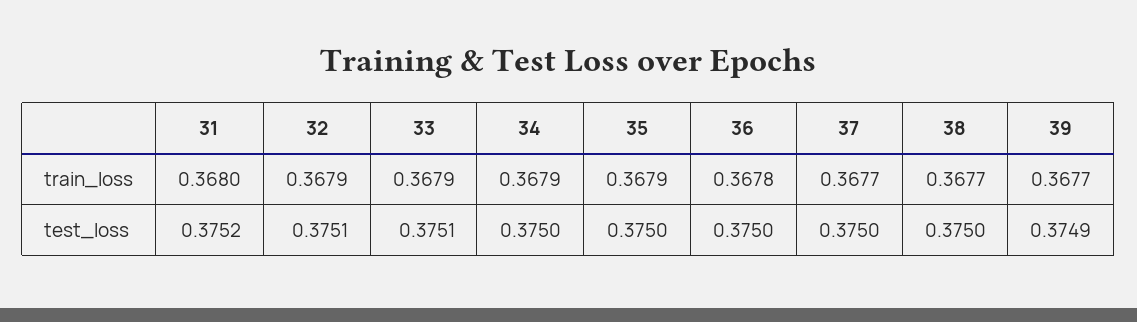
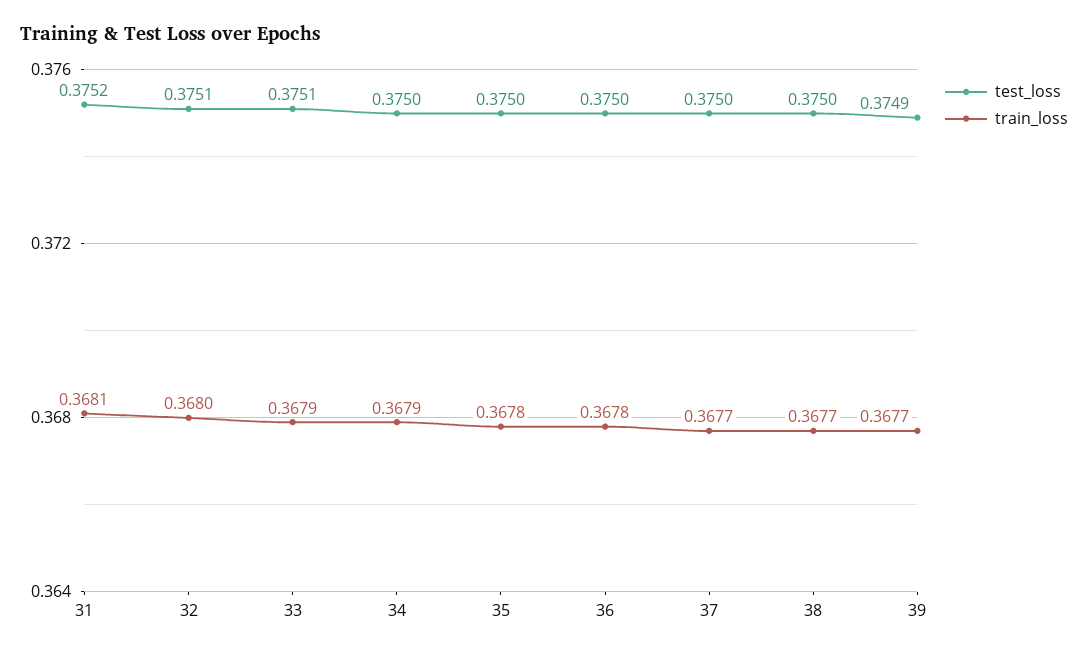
train_loss, 31: 0.368 -> 0.3681
train_loss, 32: 0.3679 -> 0.368
train_loss, 35: 0.3679 -> 0.3678

